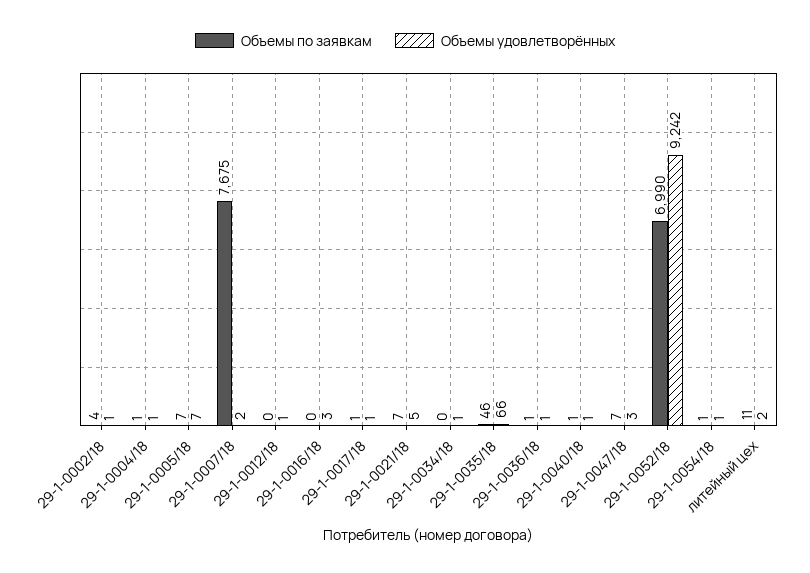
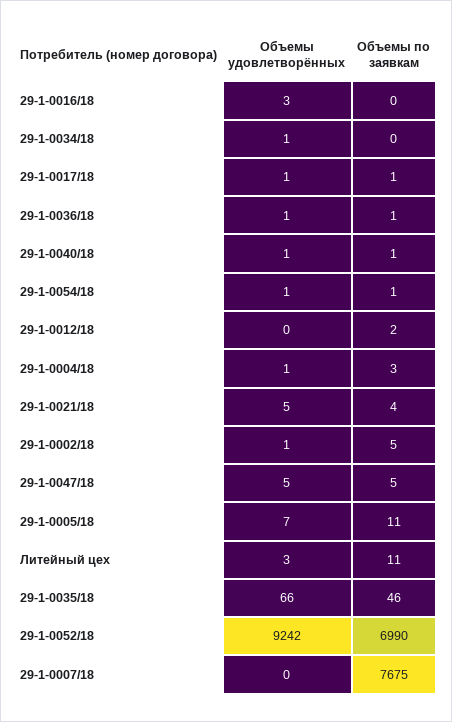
Объемы по заявкам, 29-1-0002/18: 4 -> 5
Объемы по заявкам, 29-1-0004/18: 1 -> 3
Объемы по заявкам, 29-1-0005/18: 7 -> 11
Объемы удовлетворённых, 29-1-0007/18: 2 -> 0
Объемы по заявкам, 29-1-0012/18: 0 -> 2
Объемы удовлетворённых, 29-1-0012/18: 1 -> 0
Объемы по заявкам, 29-1-0021/18: 7 -> 4
Объемы по заявкам, 29-1-0047/18: 7 -> 5
Объемы удовлетворённых, 29-1-0047/18: 3 -> 5
Объемы удовлетворённых, литейный цех: 2 -> 3

